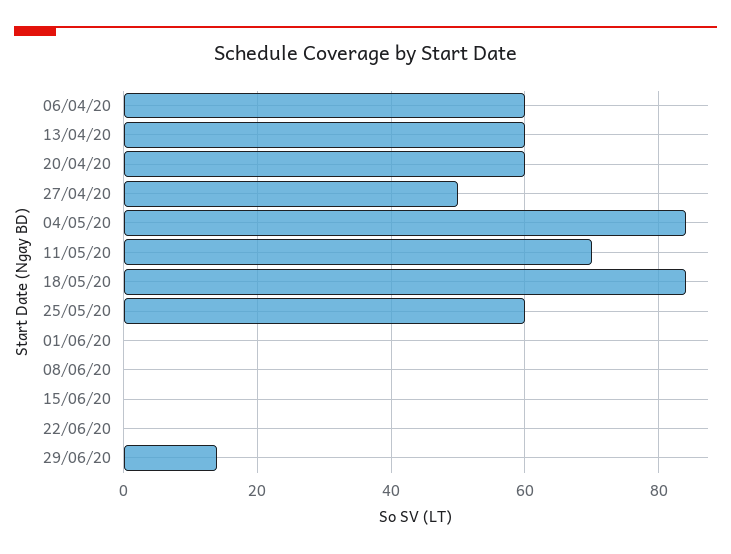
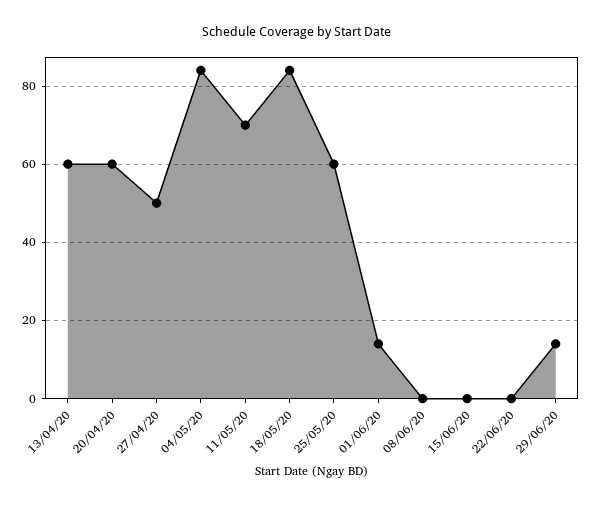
06/04/20: 60 -> none
01/06/20: 0 -> 15

